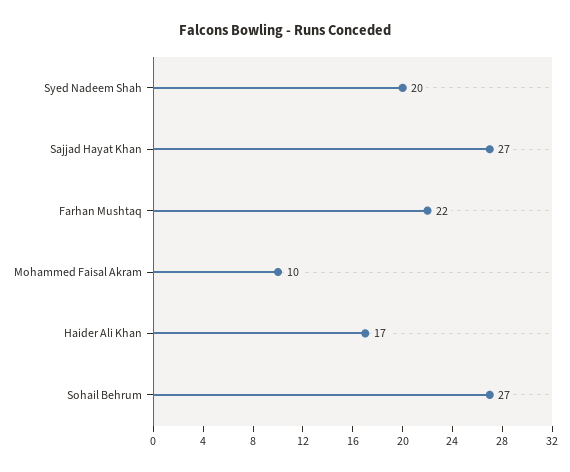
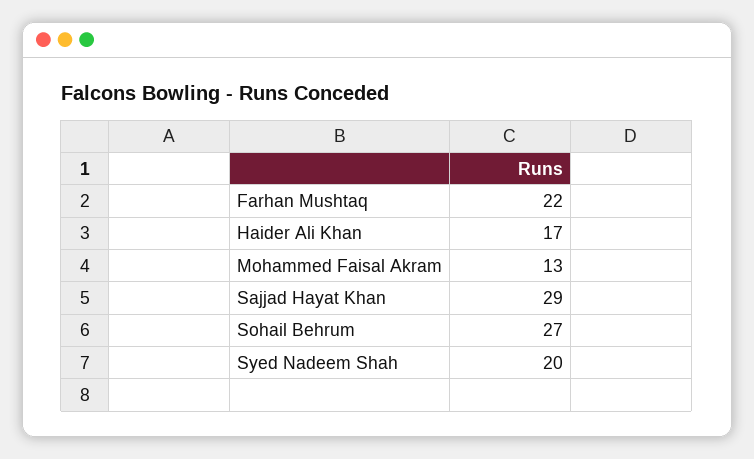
Sajjad Hayat Khan: 27 -> 29
Mohammed Faisal Akram: 10 -> 13

